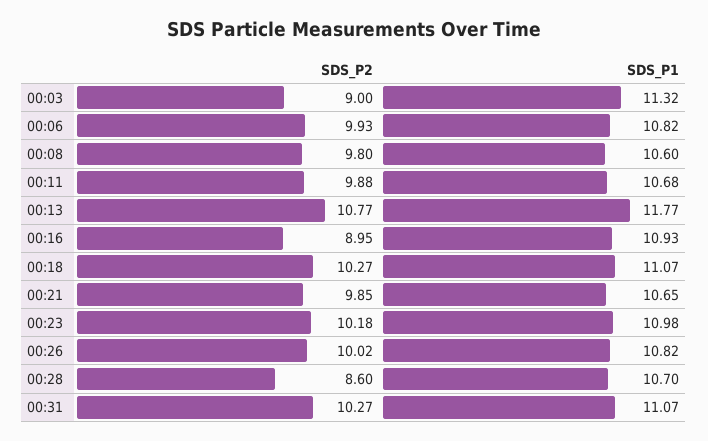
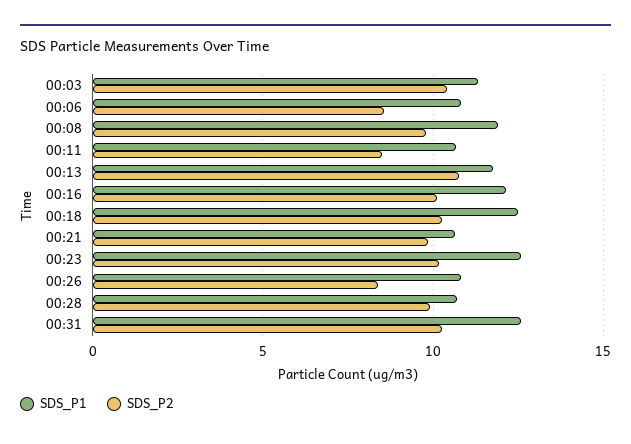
SDS_P2, 00:03: 9 -> 10.5
SDS_P2, 00:06: 9.93 -> 8.5
SDS_P1, 00:08: 10.6 -> 12
SDS_P2, 00:11: 9.88 -> 8.5
SDS_P2, 00:16: 8.95 -> 10
SDS_P1, 00:16: 10.93 -> 12
SDS_P1, 00:18: 11.07 -> 12.5
SDS_P1, 00:23: 10.98 -> 12.5
SDS_P2, 00:26: 10.02 -> 8.5
SDS_P2, 00:28: 8.6 -> 10
SDS_P1, 00:31: 11.07 -> 12.5

